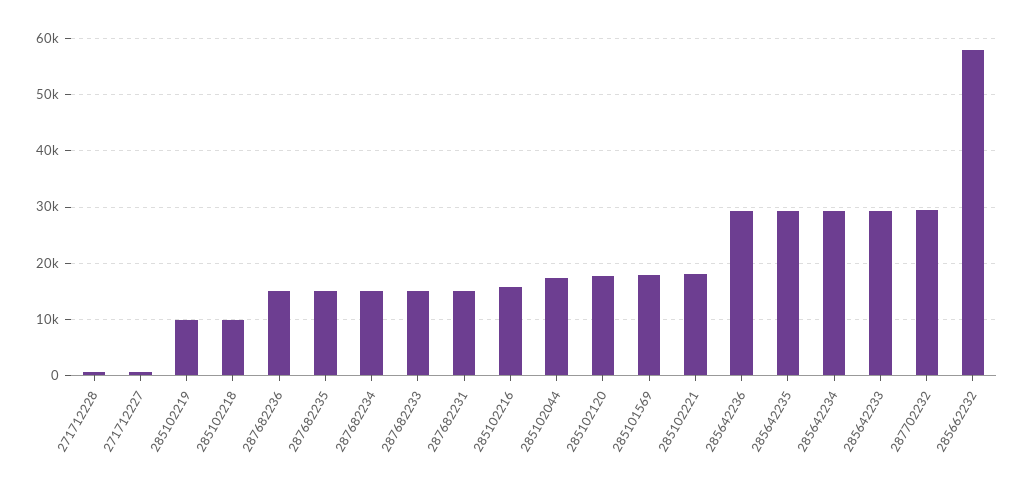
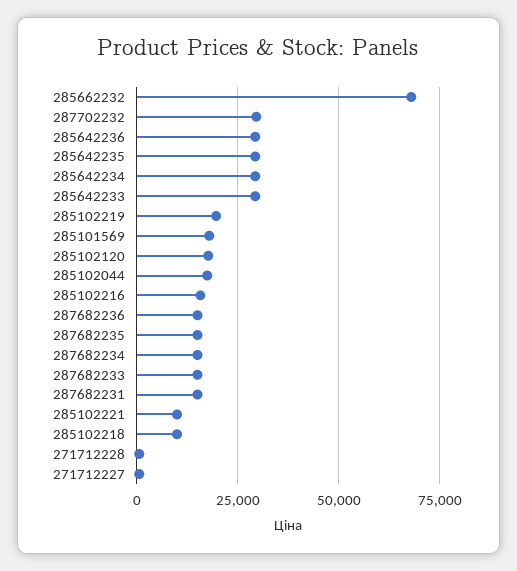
285102219: 10000 -> 20000
285102221: 18000 -> 10000
285662232: 58000 -> 67500

